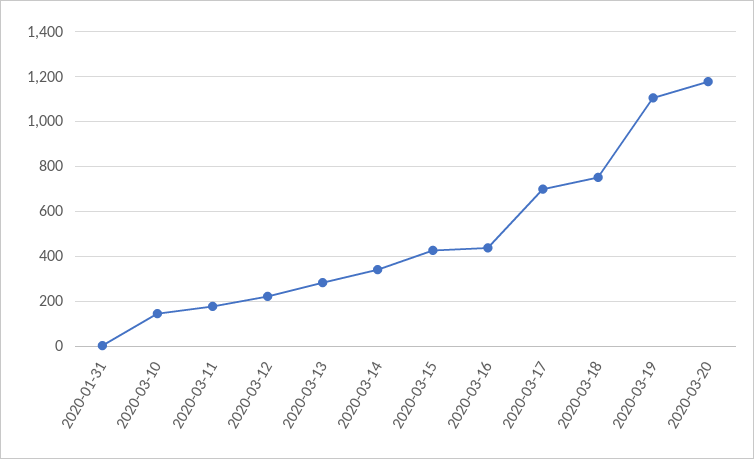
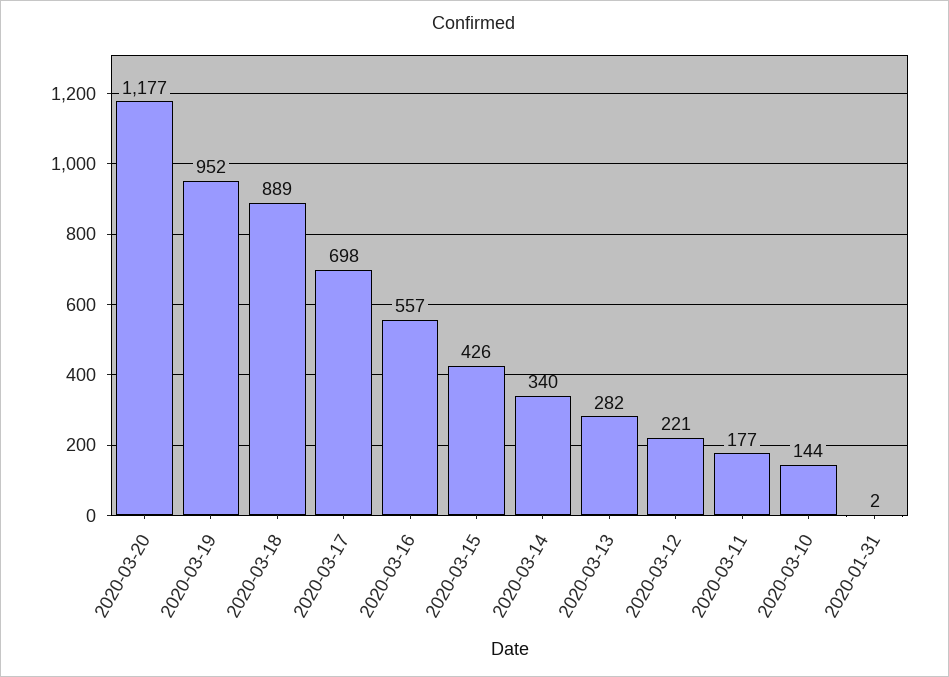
2020-03-16: 450 -> 557
2020-03-18: 750 -> 889
2020-03-19: 1100 -> 952

